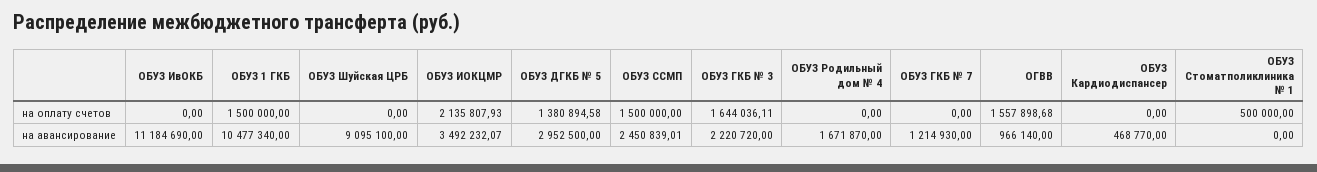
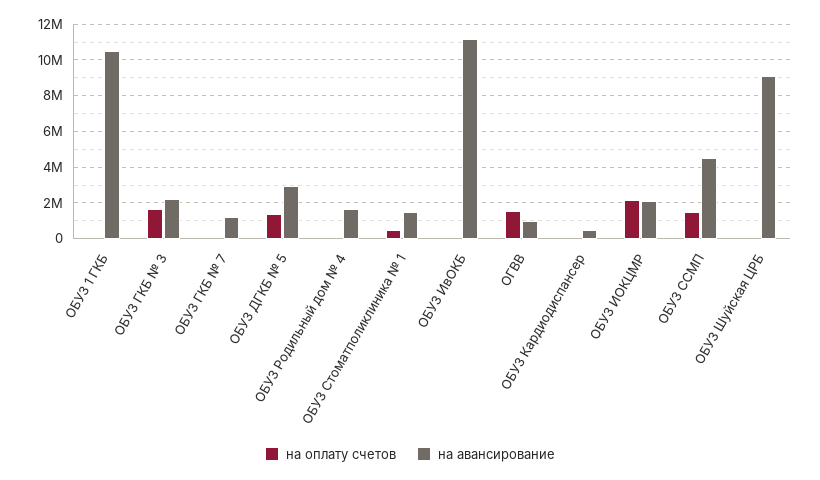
на оплату счетов, ОБУЗ 1 ГКБ: 1500000 -> 0
на авансирование, ОБУЗ ИОКЦМР: 3492232.07 -> 2000000
на авансирование, ОБУЗ ССМП: 2450839.01 -> 4500000
на авансирование, ОБУЗ Стоматполиклиника № 1: 0 -> 1500000

